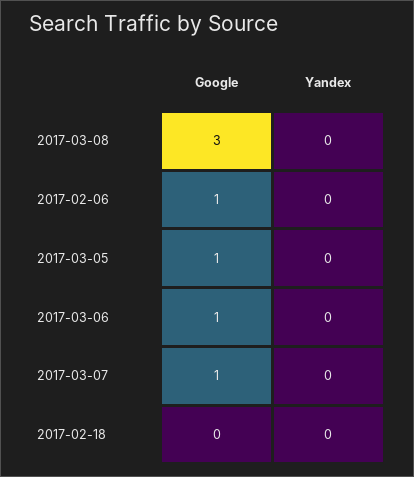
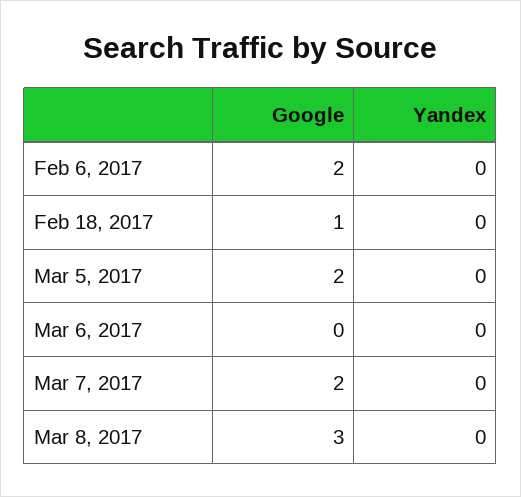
Google, 2017-02-06: 1 -> 2
Google, 2017-03-05: 1 -> 2
Google, 2017-03-06: 1 -> 0
Google, 2017-03-07: 1 -> 2
Google, 2017-02-18: 0 -> 1

